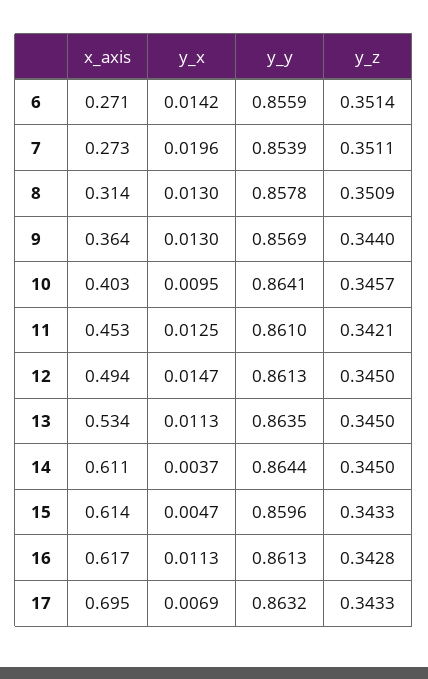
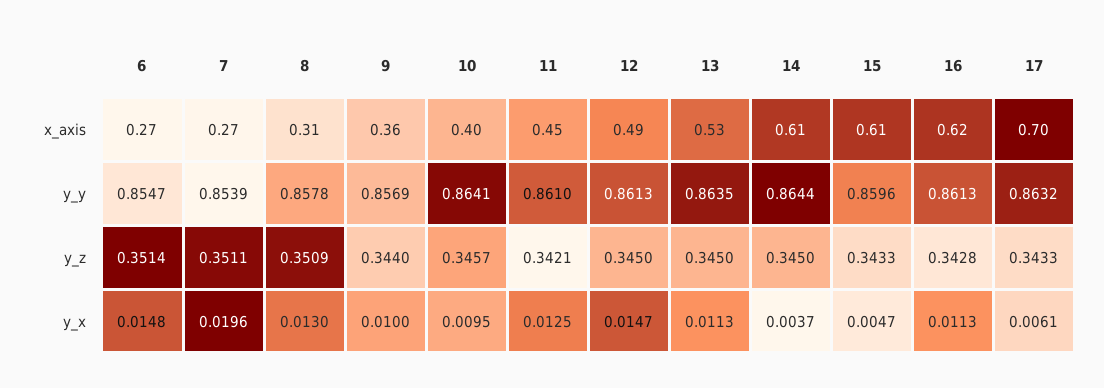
y_x, 6: 0.0142 -> 0.0148
y_y, 6: 0.8559 -> 0.8547
y_x, 9: 0.013 -> 0.01
y_x, 17: 0.0069 -> 0.0061

